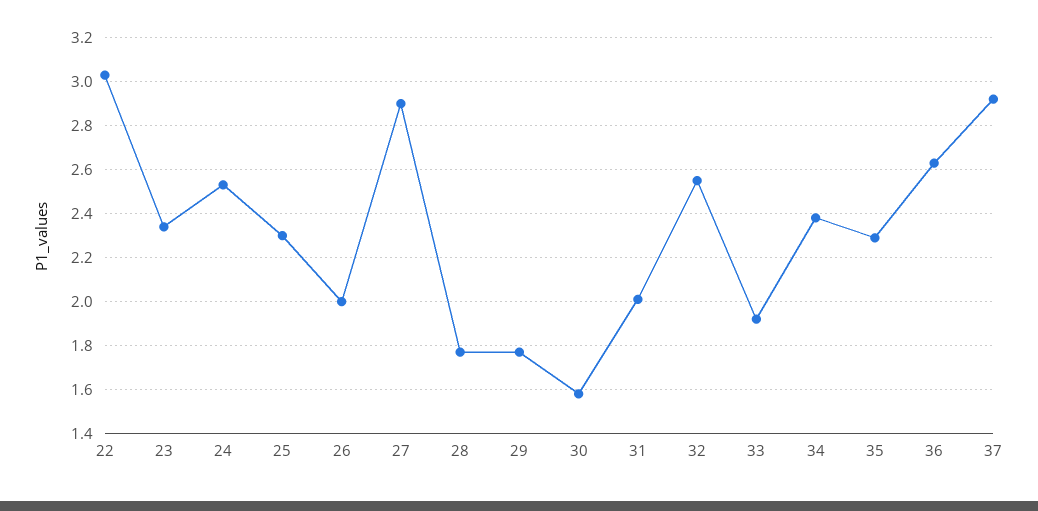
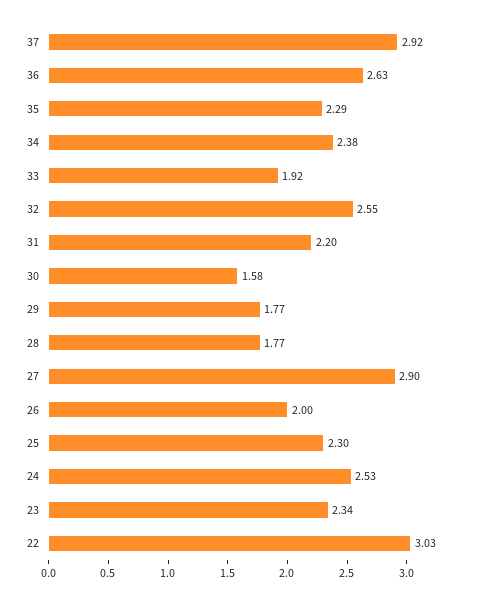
31: 2 -> 2.2

